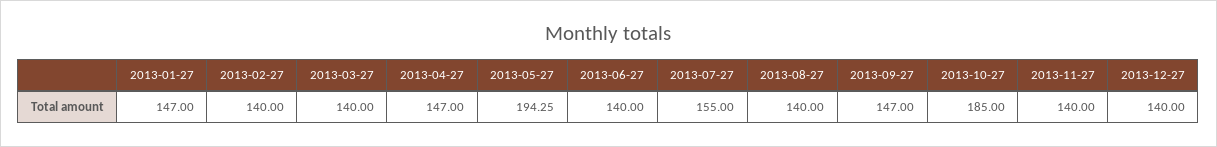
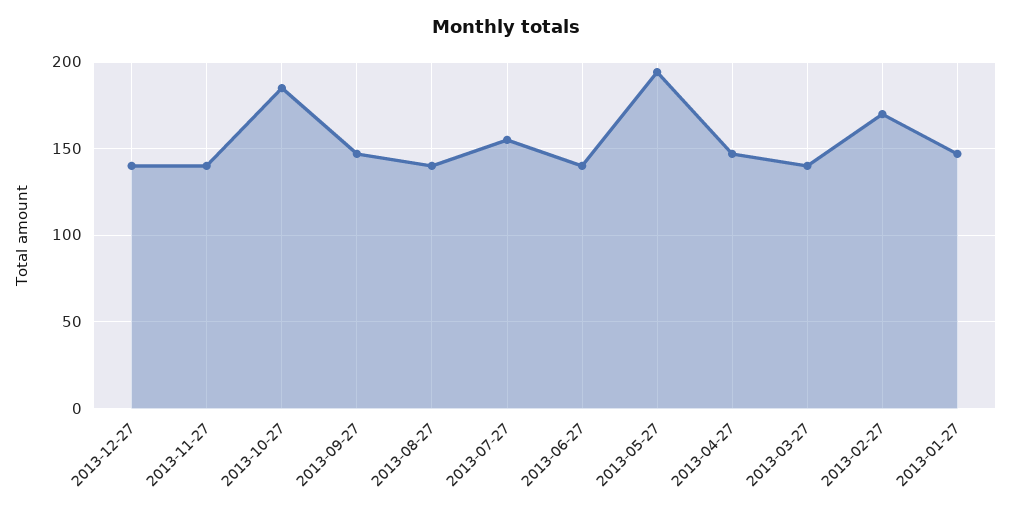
2013-02-27: 140 -> 170

